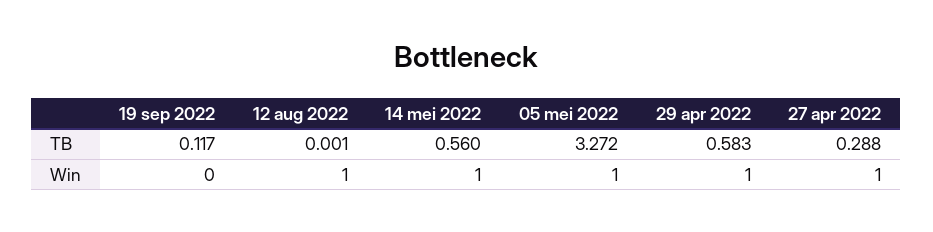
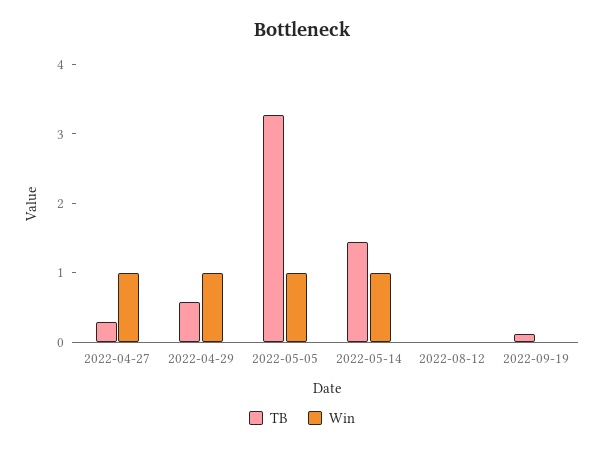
TB, 14 mei 2022: 0.56 -> 1.4
Win, 12 aug 2022: 1 -> 0

